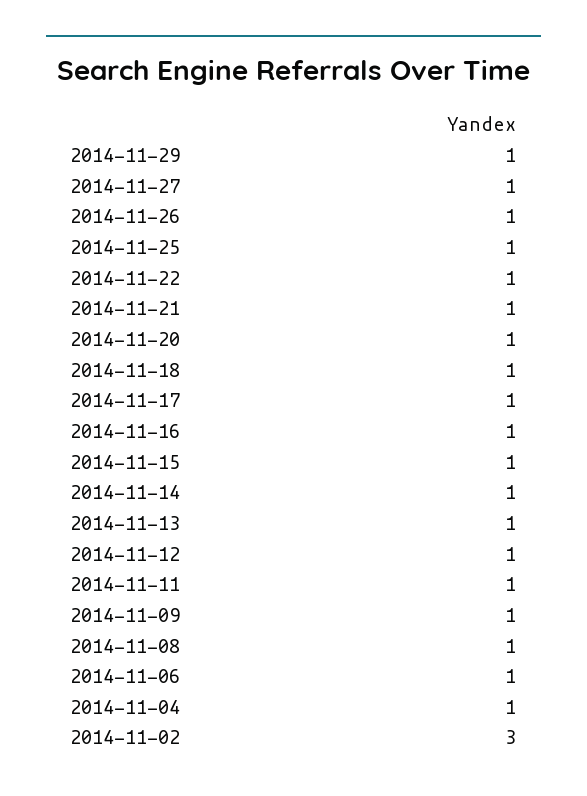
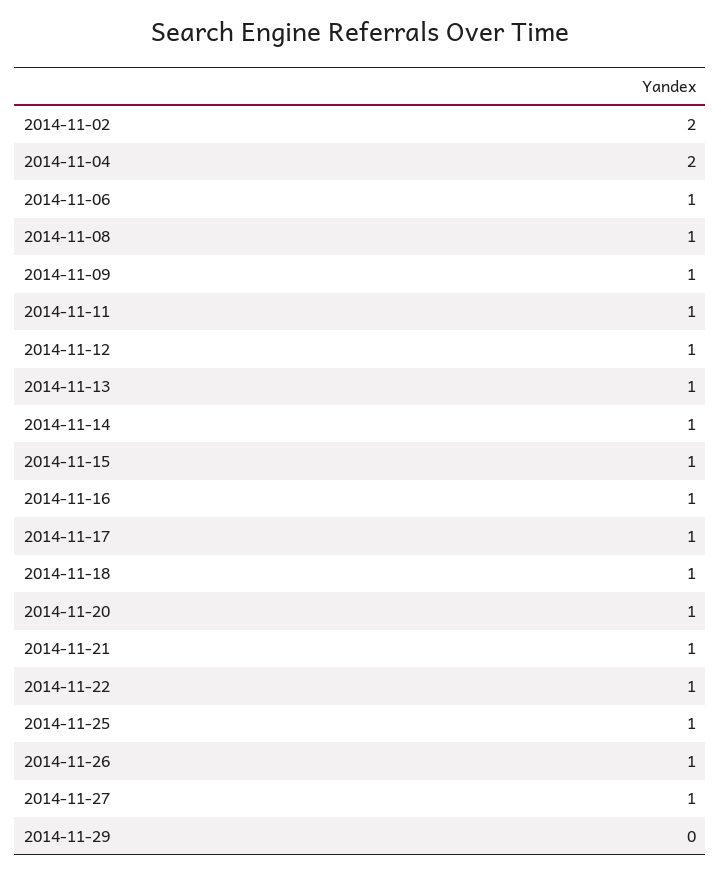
2014-11-29: 1 -> 0
2014-11-04: 1 -> 2
2014-11-02: 3 -> 2

